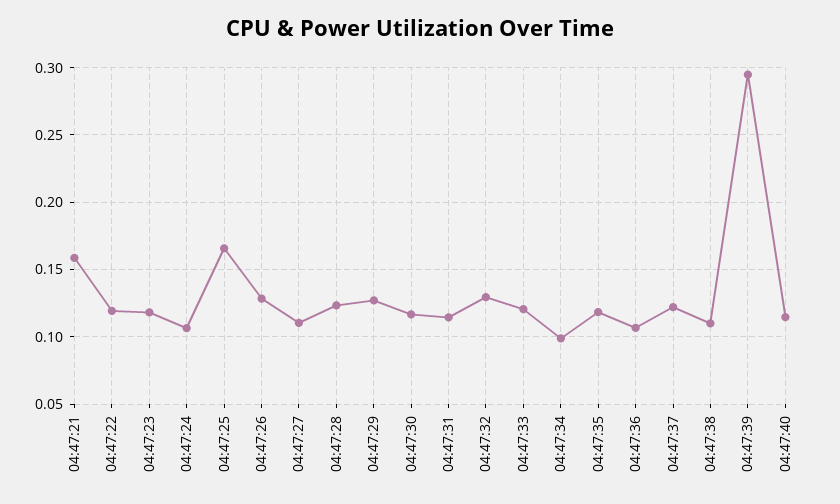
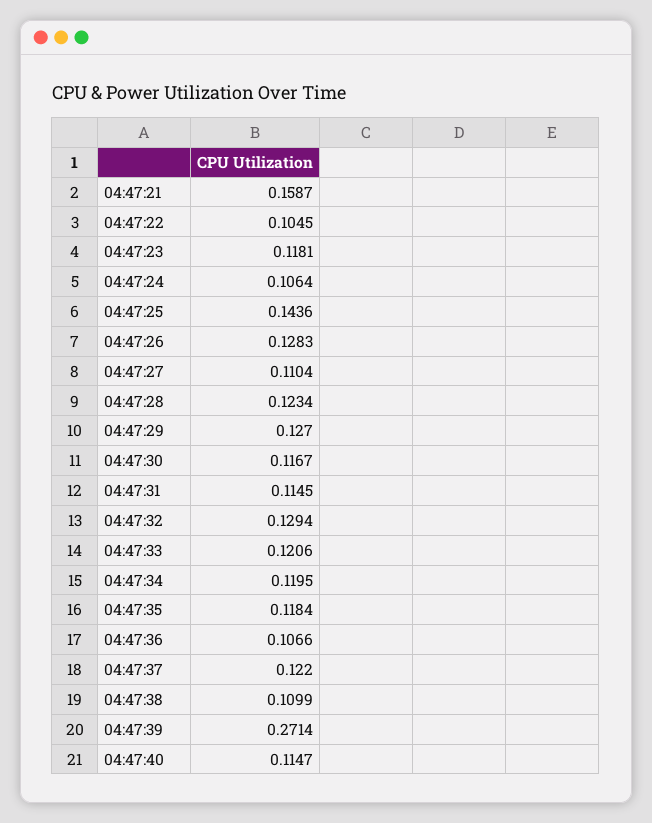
04:47:22: 0.12 -> 0.1045
04:47:25: 0.165 -> 0.1436
04:47:34: 0.1 -> 0.1195
04:47:39: 0.295 -> 0.2714

